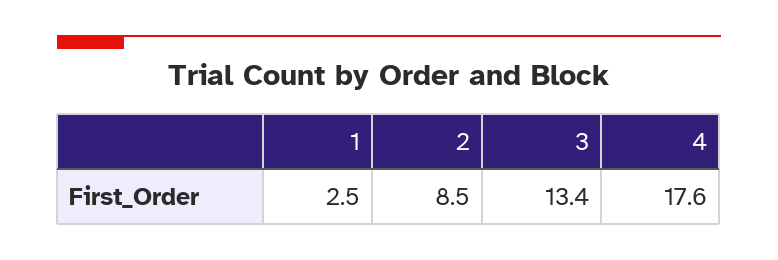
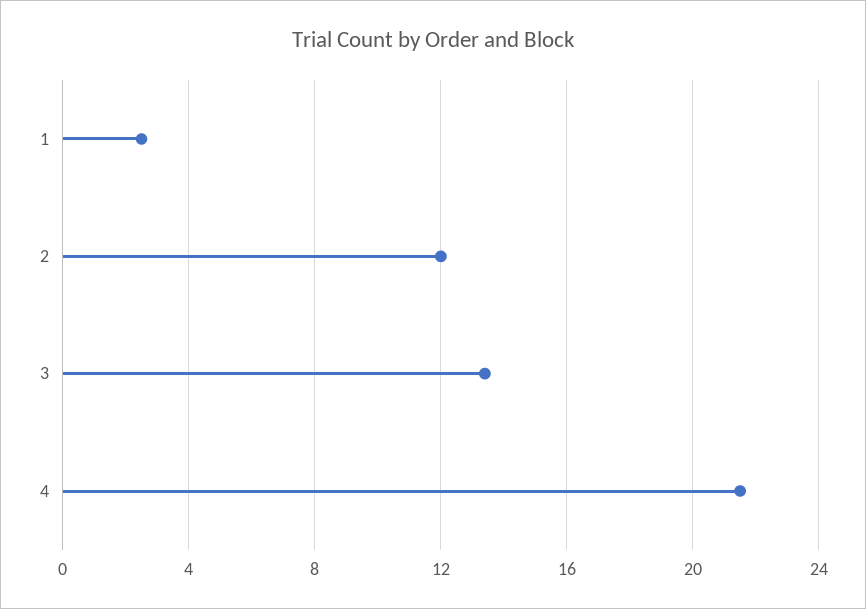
2: 8.5 -> 12
4: 17.6 -> 21.5

